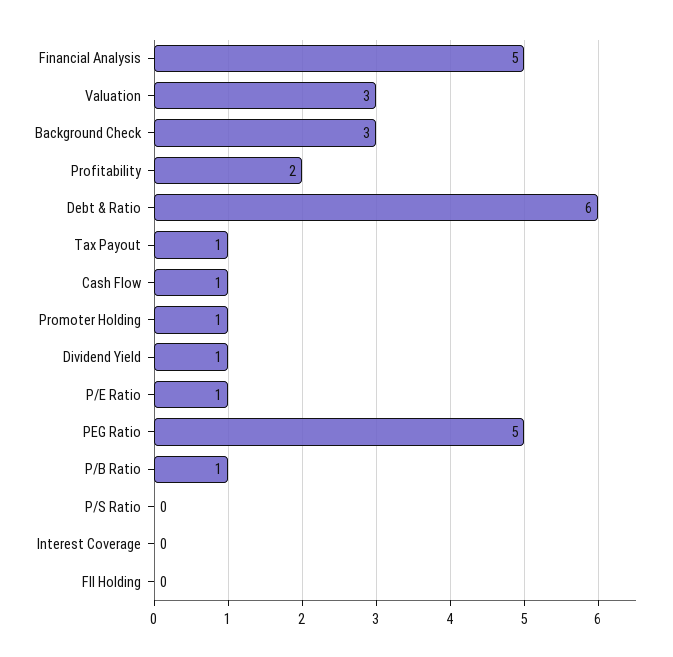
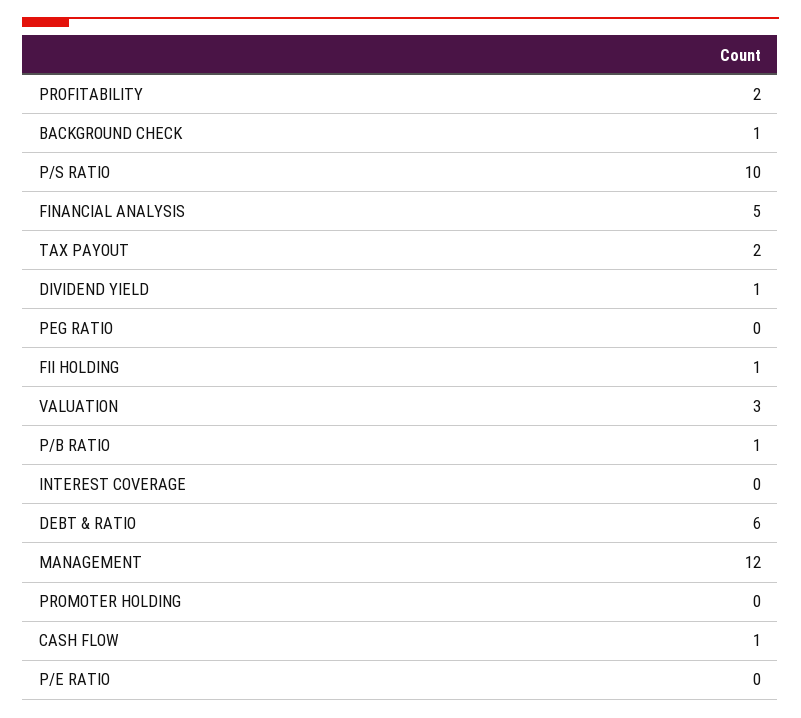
Background Check: 3 -> 1
Tax Payout: 1 -> 2
Promoter Holding: 1 -> 0
P/E Ratio: 1 -> 0
PEG Ratio: 5 -> 0
P/S Ratio: 0 -> 10
FII Holding: 0 -> 1
MANAGEMENT: none -> 12

